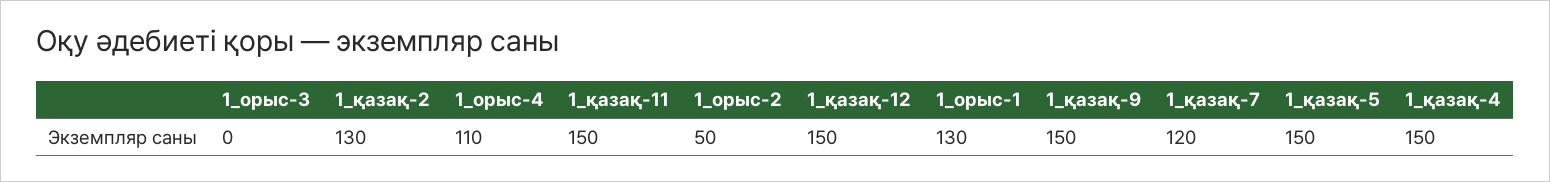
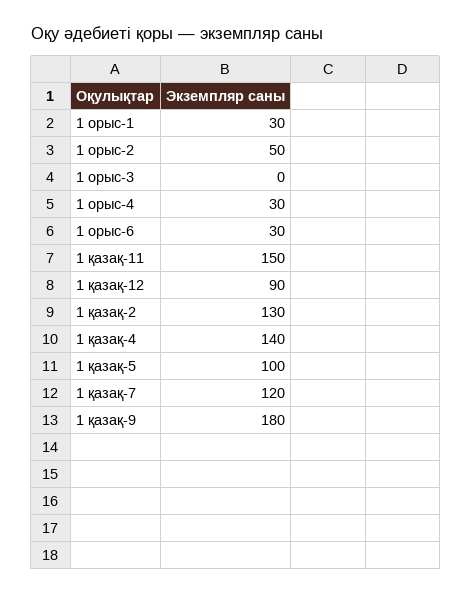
1_орыс-4: 110 -> 30
1_қазақ-12: 150 -> 90
1_орыс-1: 130 -> 30
1_қазақ-9: 150 -> 180
1_қазақ-5: 150 -> 100
1_қазақ-4: 150 -> 140
1 орыс-6: none -> 30

